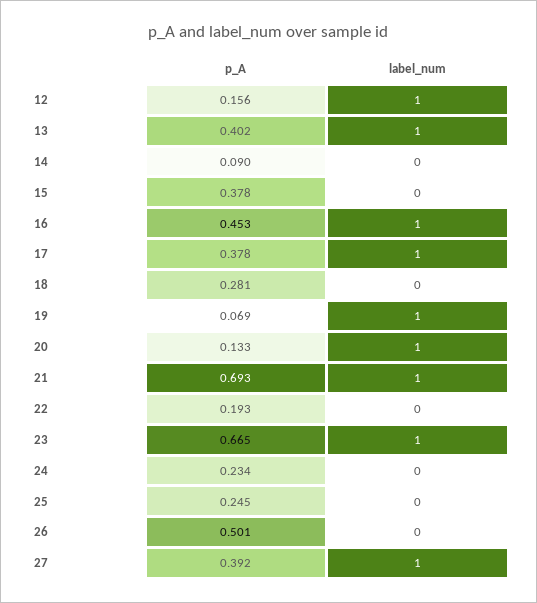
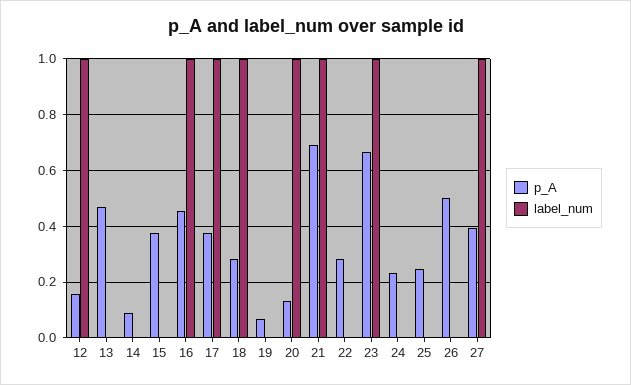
p_A, 13: 0.402 -> 0.475
label_num, 13: 1 -> 0
label_num, 18: 0 -> 1
label_num, 19: 1 -> 0
p_A, 22: 0.193 -> 0.275

